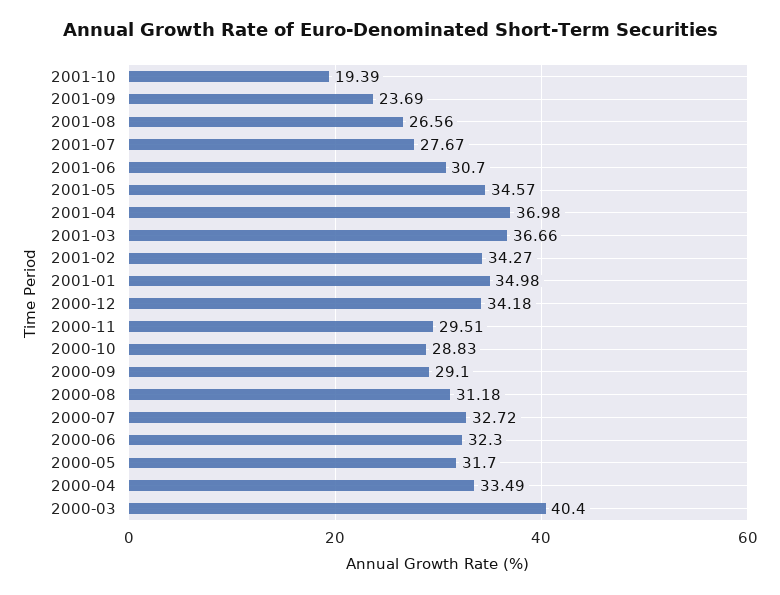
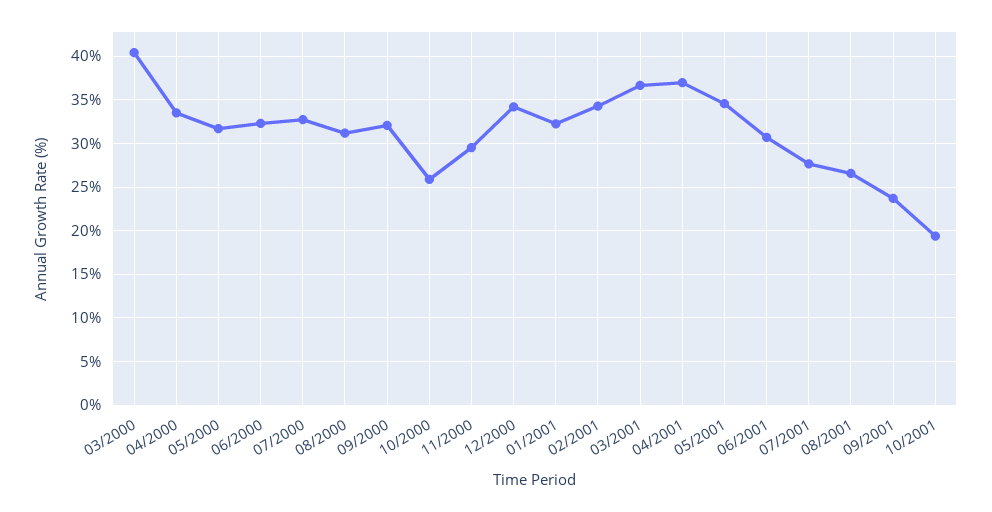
2001-01: 34.98 -> 32
2000-10: 28.83 -> 26
2000-09: 29.1 -> 32

